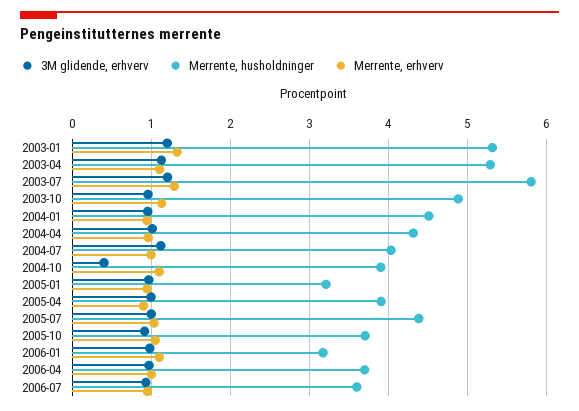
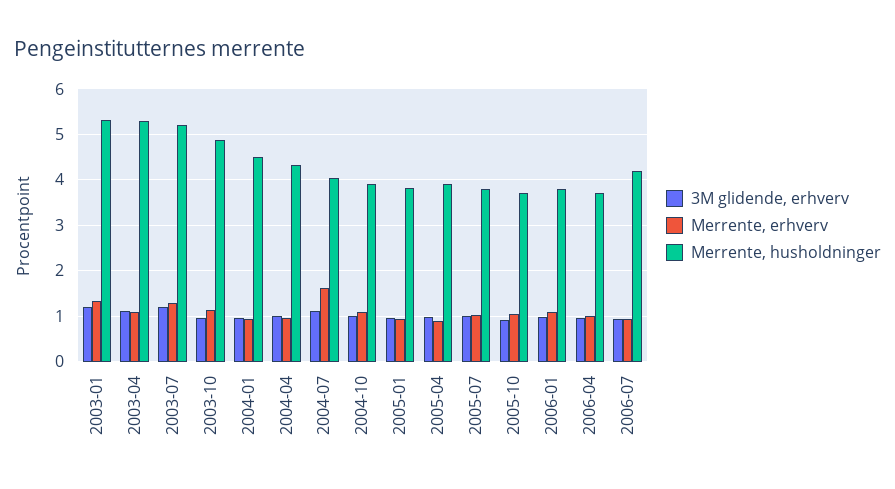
Merrente, husholdninger, 2003-07: 5.8 -> 5.2
Merrente, erhverv, 2004-07: 1 -> 1.6
3M glidende, erhverv, 2004-10: 0.4 -> 1
Merrente, husholdninger, 2005-01: 3.2 -> 3.8
Merrente, husholdninger, 2005-07: 4.4 -> 3.8
Merrente, husholdninger, 2006-01: 3.2 -> 3.8
Merrente, husholdninger, 2006-07: 3.6 -> 4.2

